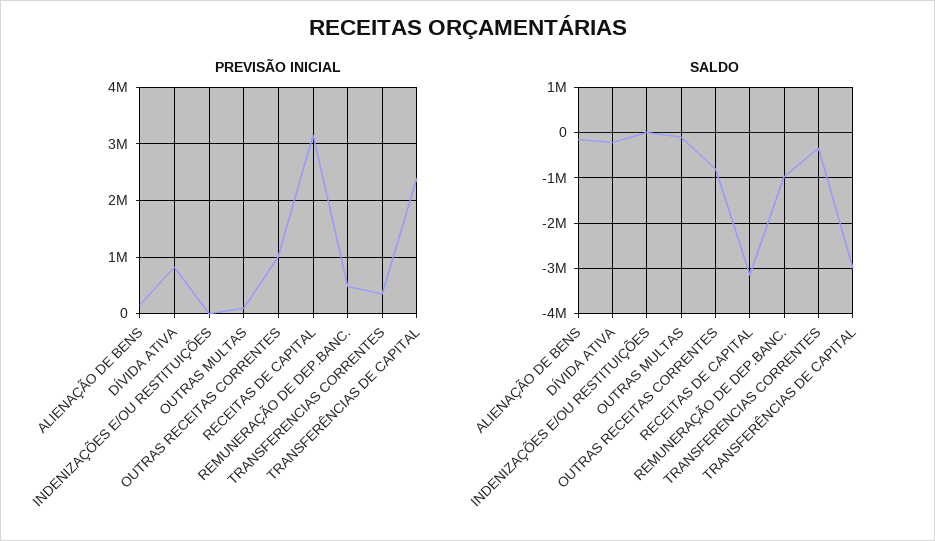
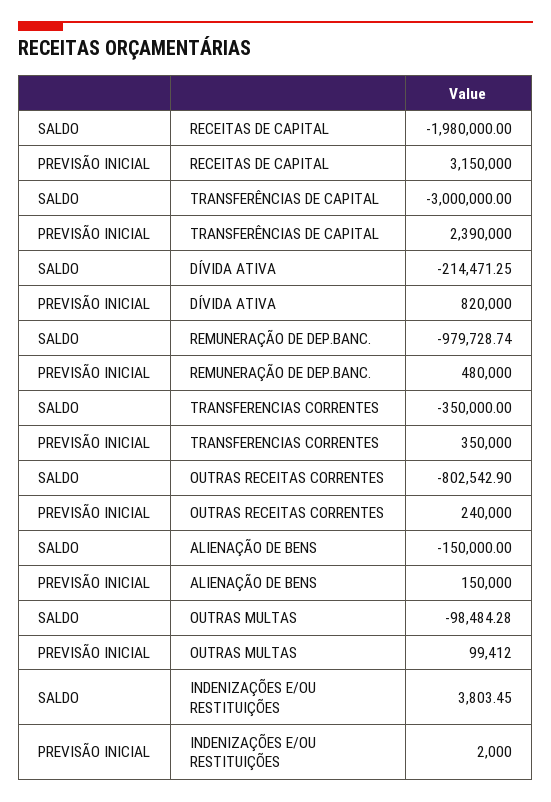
PREVISÃO INICIAL, OUTRAS RECEITAS CORRENTES: 1000000 -> 240000
SALDO, RECEITAS DE CAPITAL: -3200000 -> -1980000

